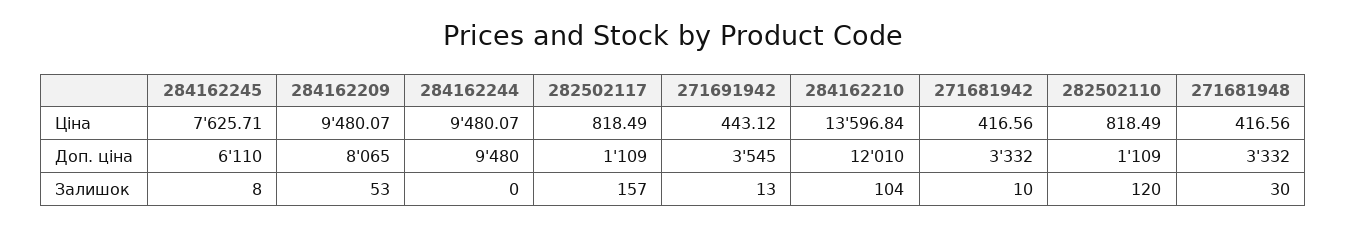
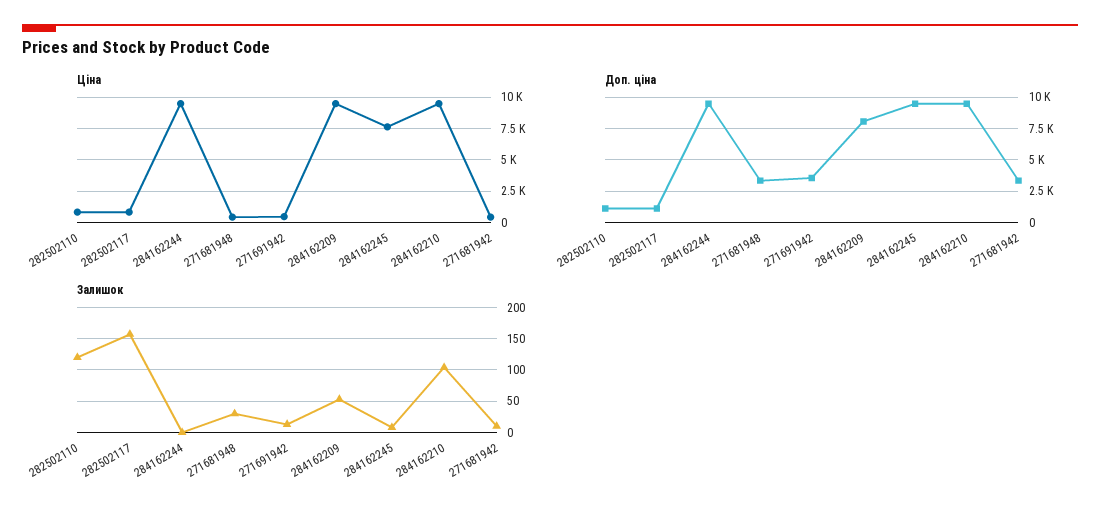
Ціна, 284162210: 13596.84 -> 9500
Доп. ціна, 284162245: 6110 -> 9500
Доп. ціна, 284162210: 12010 -> 9500

